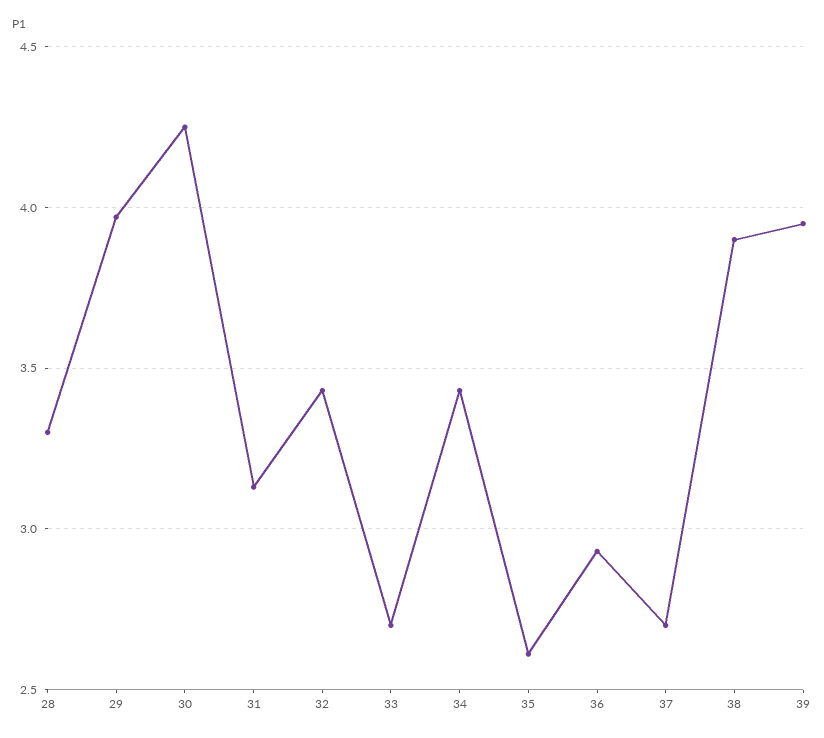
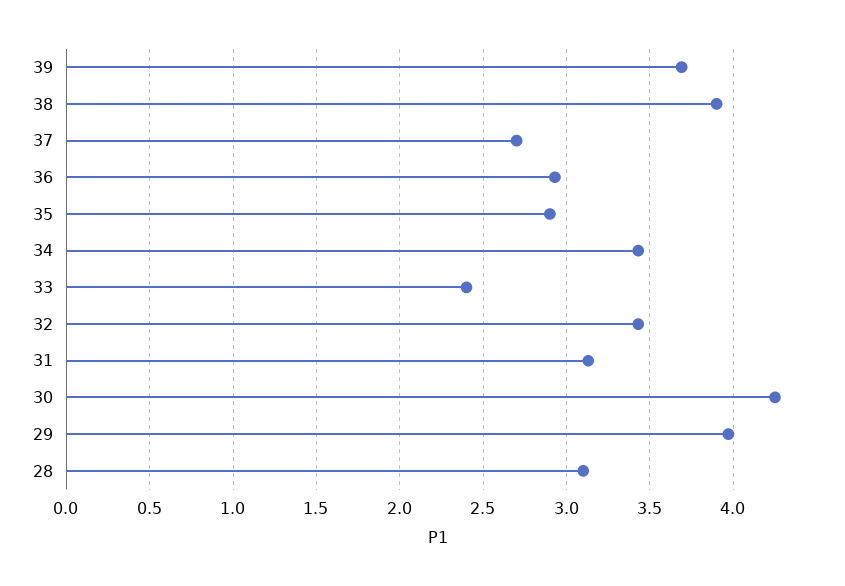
28: 3.3 -> 3.1
33: 2.7 -> 2.4
35: 2.6 -> 2.9
39: 3.95 -> 3.7

